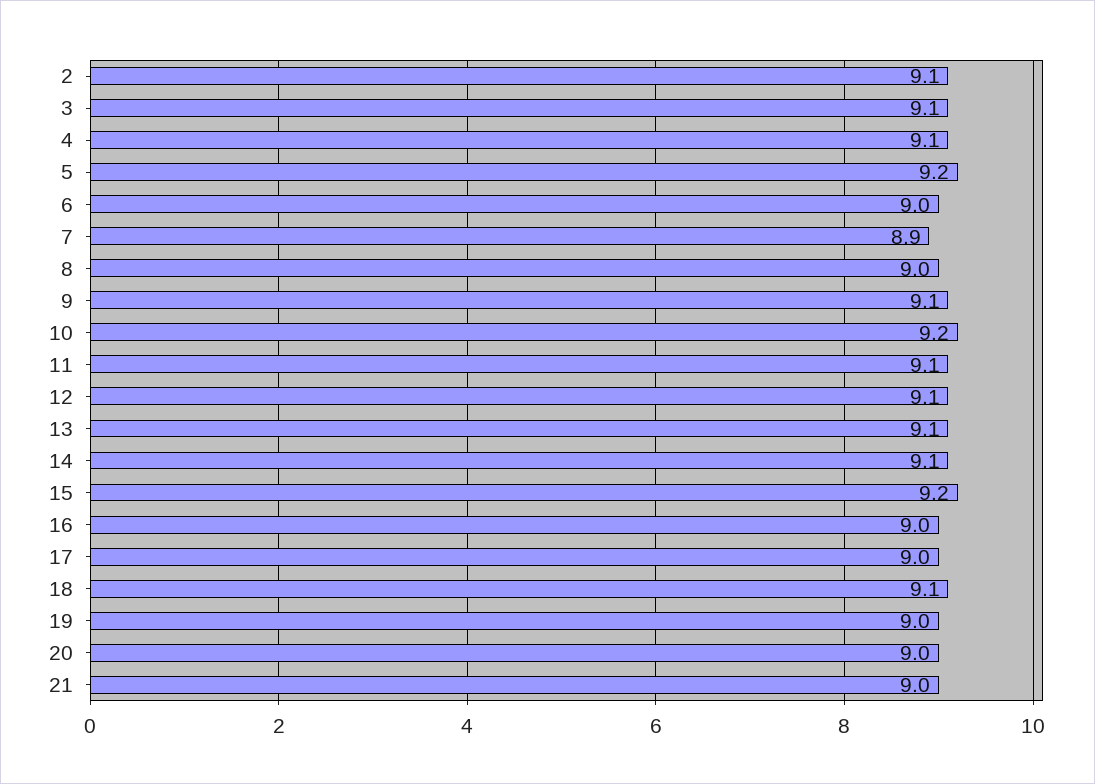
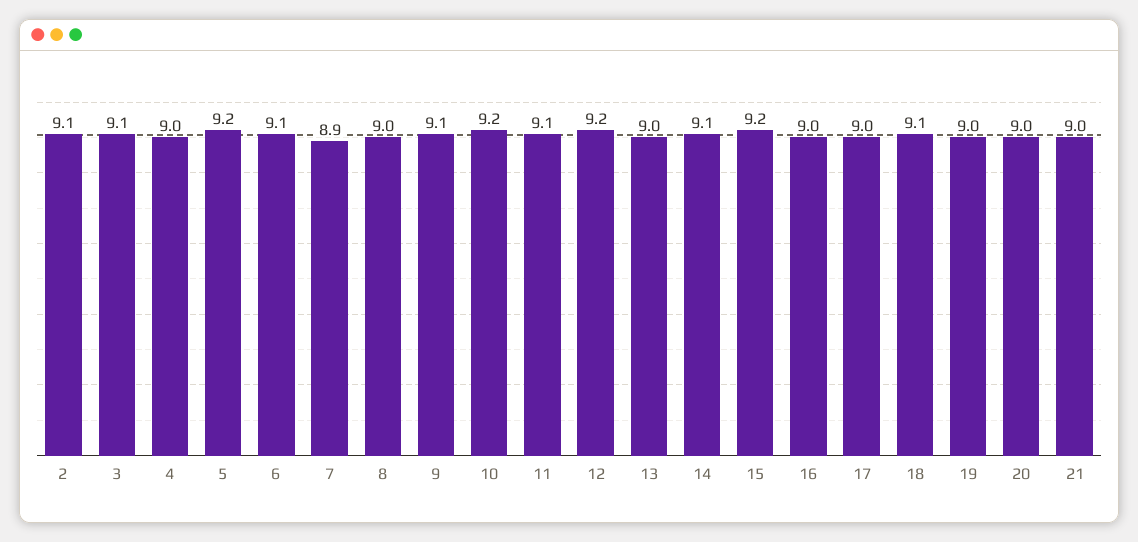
4: 9.1 -> 9
6: 9 -> 9.1
12: 9.1 -> 9.2
13: 9.1 -> 9

